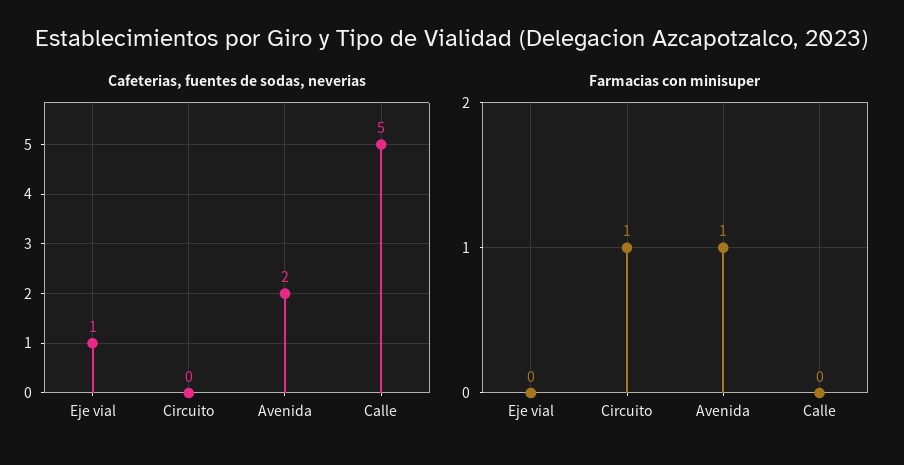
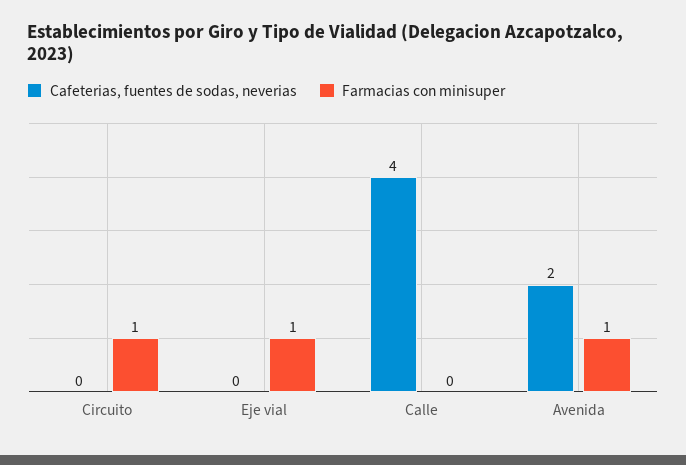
Cafeterias, fuentes de sodas, neverias, Eje vial: 1 -> 0
Cafeterias, fuentes de sodas, neverias, Calle: 5 -> 4
Farmacias con minisuper, Eje vial: 0 -> 1

